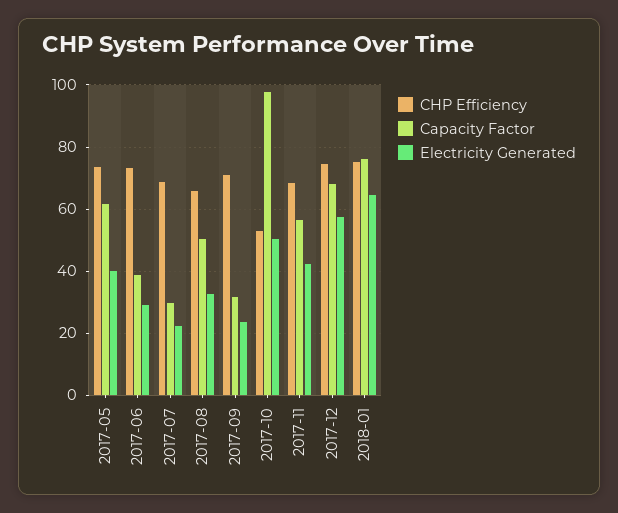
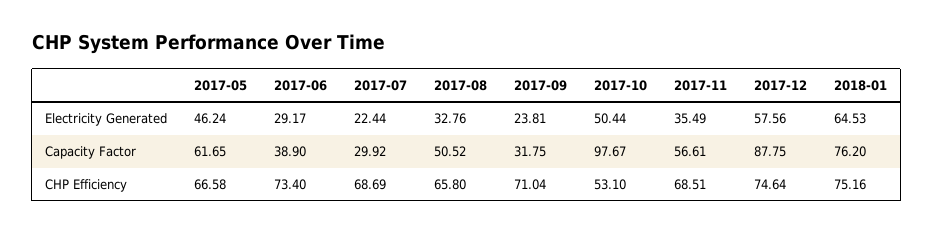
CHP Efficiency, 2017-05: 74 -> 66.58
Electricity Generated, 2017-05: 40 -> 46.24
Electricity Generated, 2017-11: 42 -> 35.49
Capacity Factor, 2017-12: 68 -> 87.75

